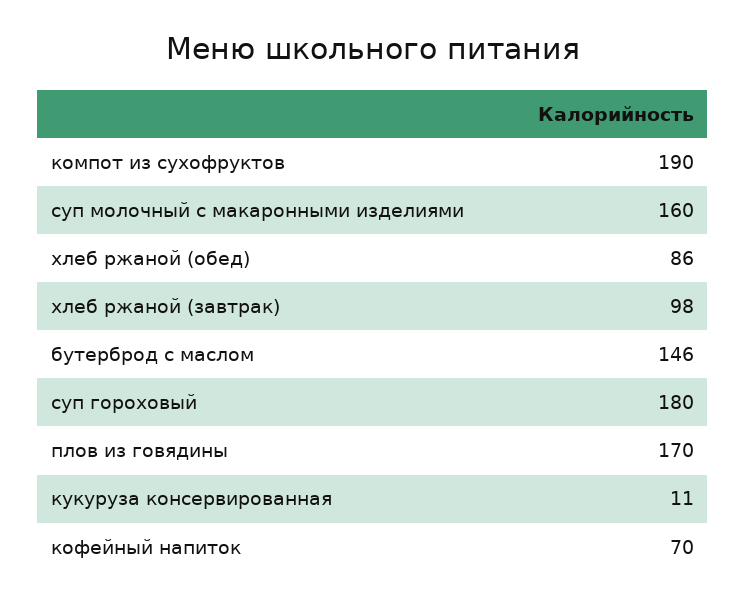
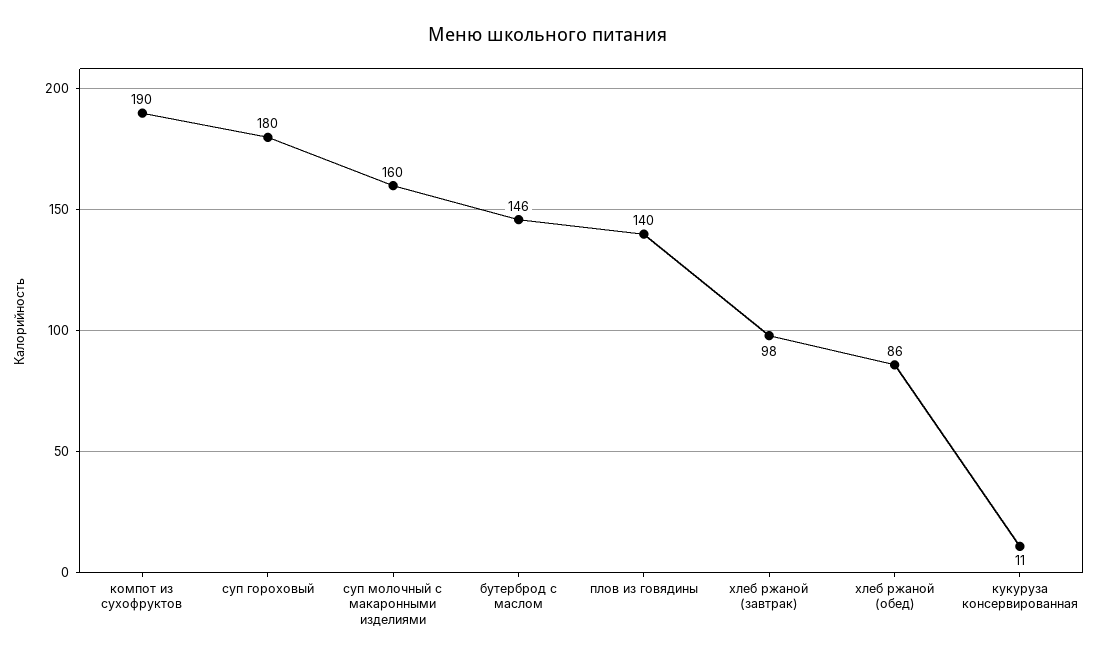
плов из говядины: 170 -> 140
кофейный напиток: 70 -> none

